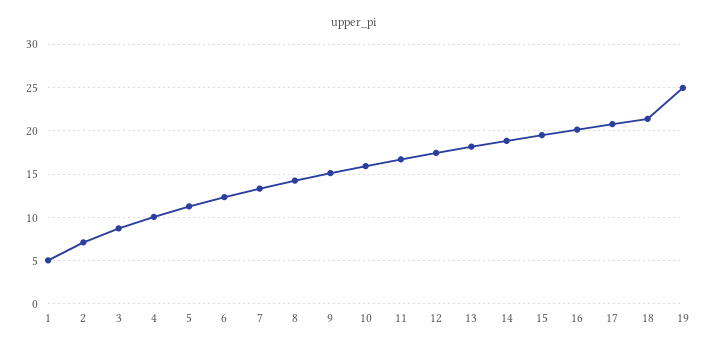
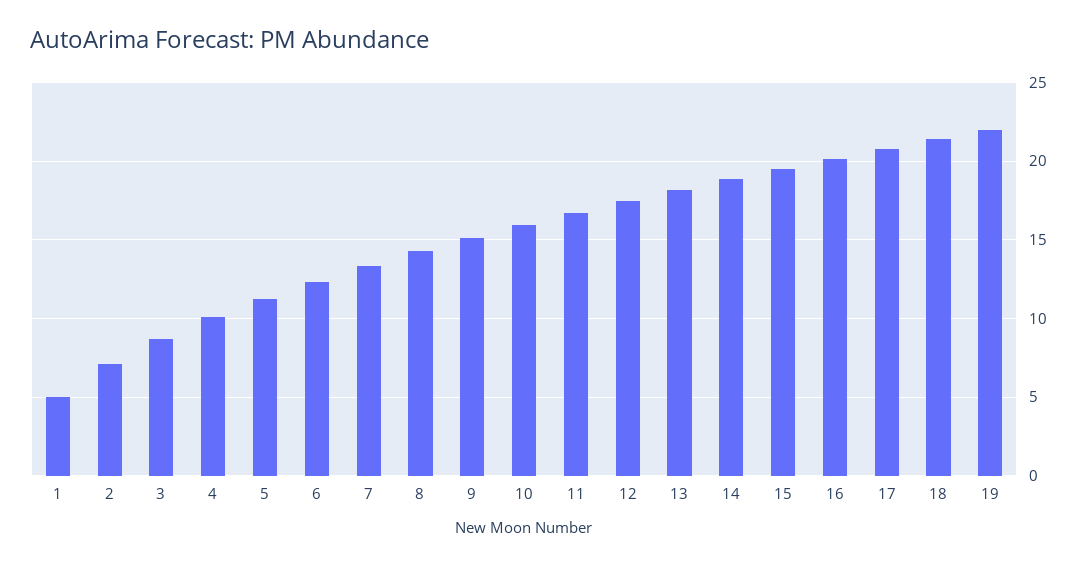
19: 25 -> 22

